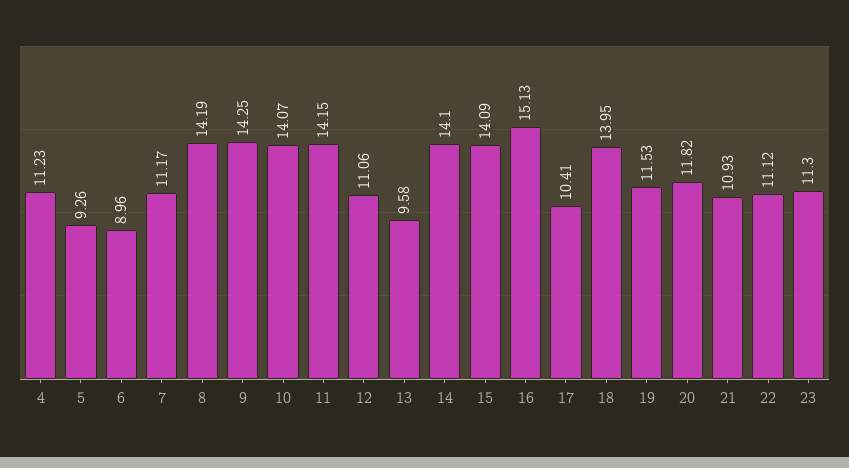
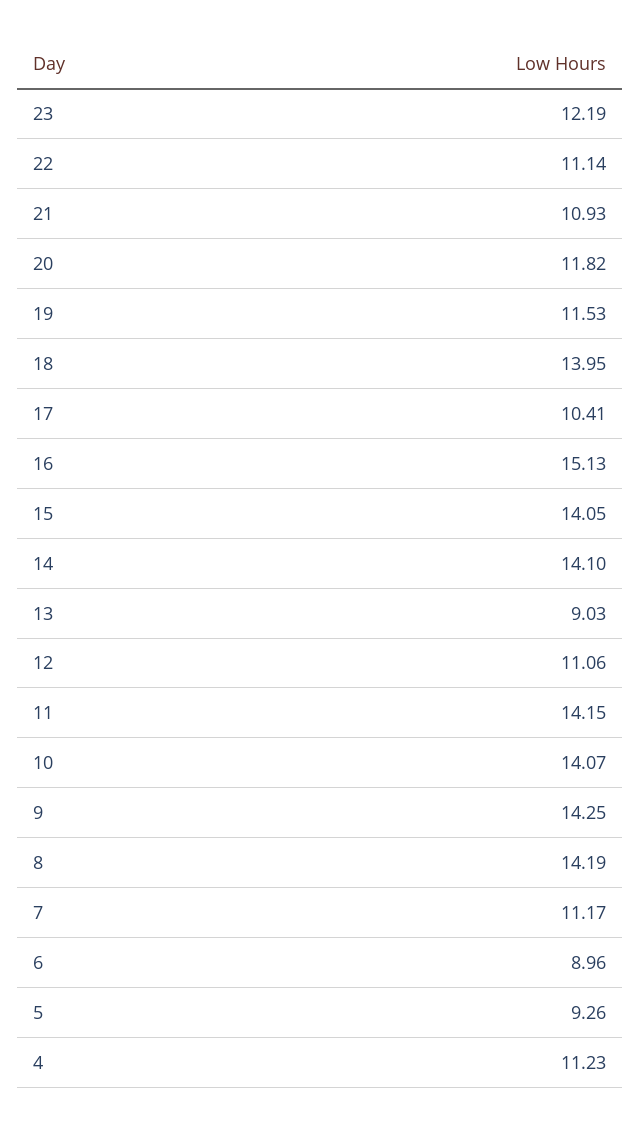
13: 9.58 -> 9.03
15: 14.09 -> 14.05
22: 11.12 -> 11.14
23: 11.3 -> 12.19

